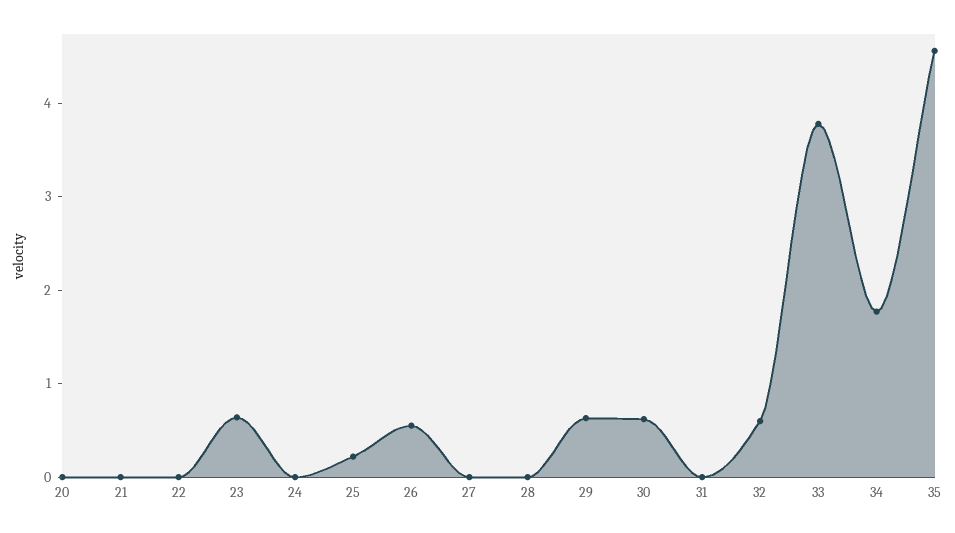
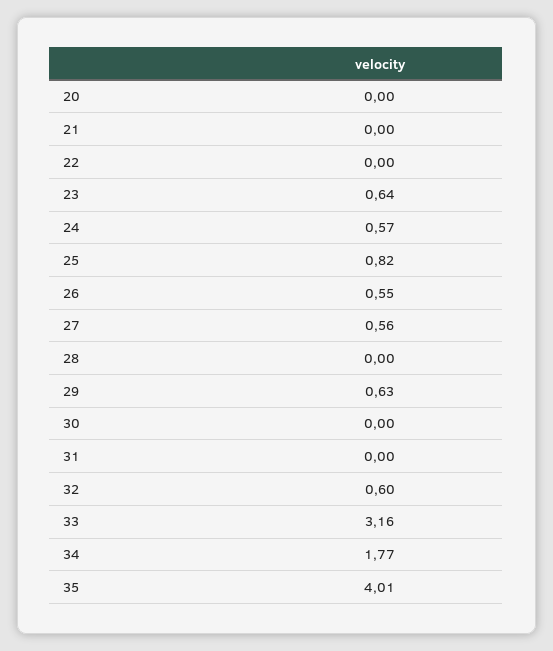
24: 0 -> 0.57
25: 0.2 -> 0.82
27: 0 -> 0.56
30: 0.6 -> 0
33: 3.8 -> 3.16
35: 4.6 -> 4.01

